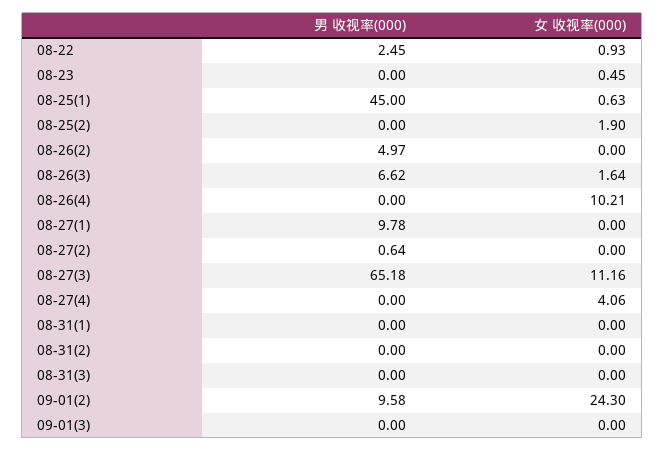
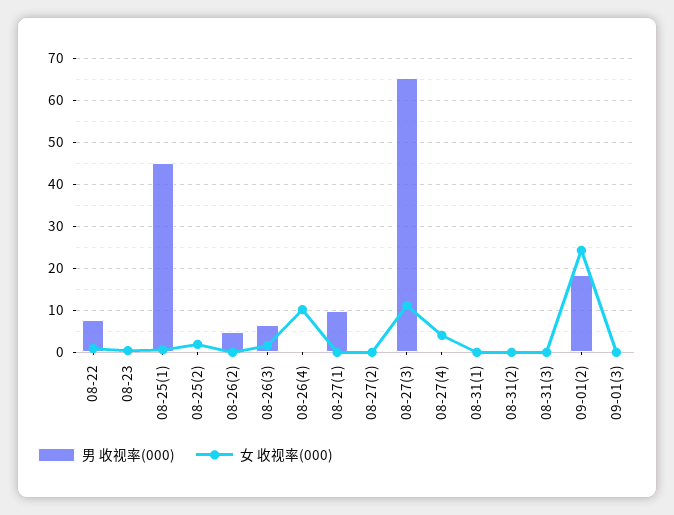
男 收视率(000), 08-22: 2.45 -> 8
男 收视率(000), 09-01(2): 9.58 -> 18

